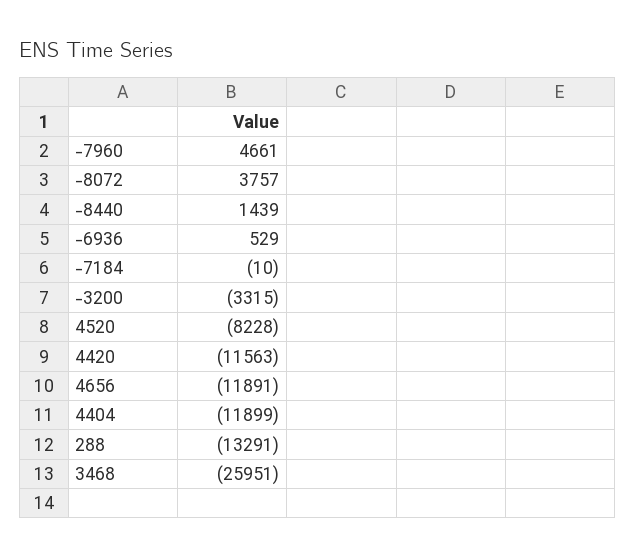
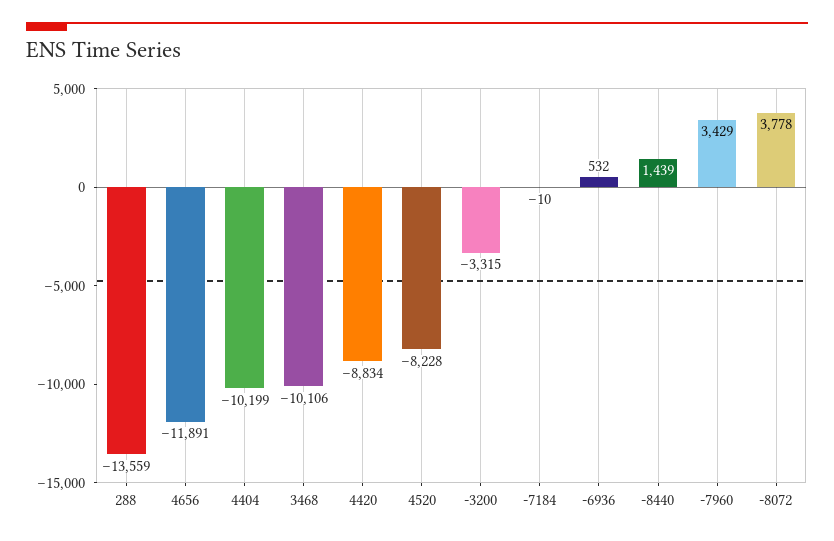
-7960: 4661 -> 3429
-8072: 3757 -> 3778
-6936: 529 -> 532
4420: -11563 -> -8834
4404: -11899 -> -10199
288: -13291 -> -13559
3468: -25951 -> -10106

